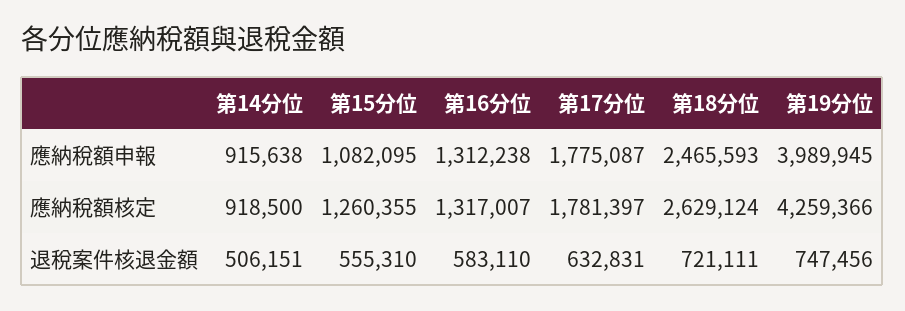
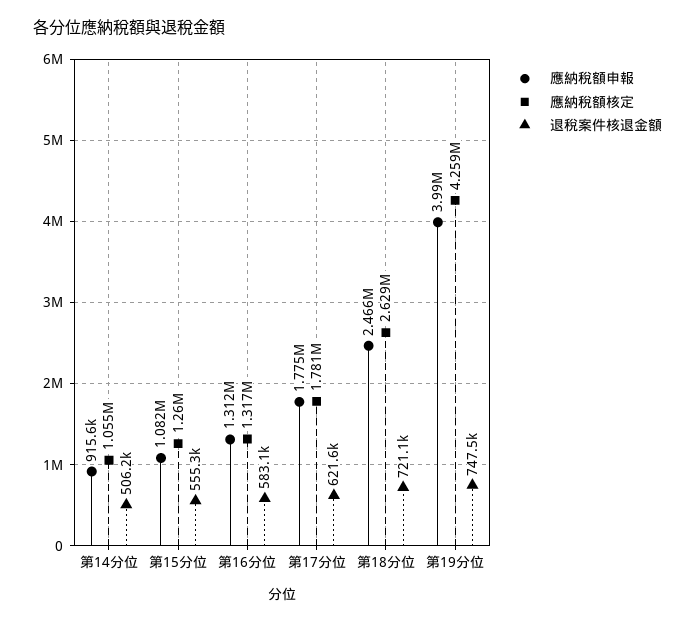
應納稅額核定, 第14分位: 918500 -> 1055000
退稅案件核退金額, 第17分位: 632831 -> 621600

